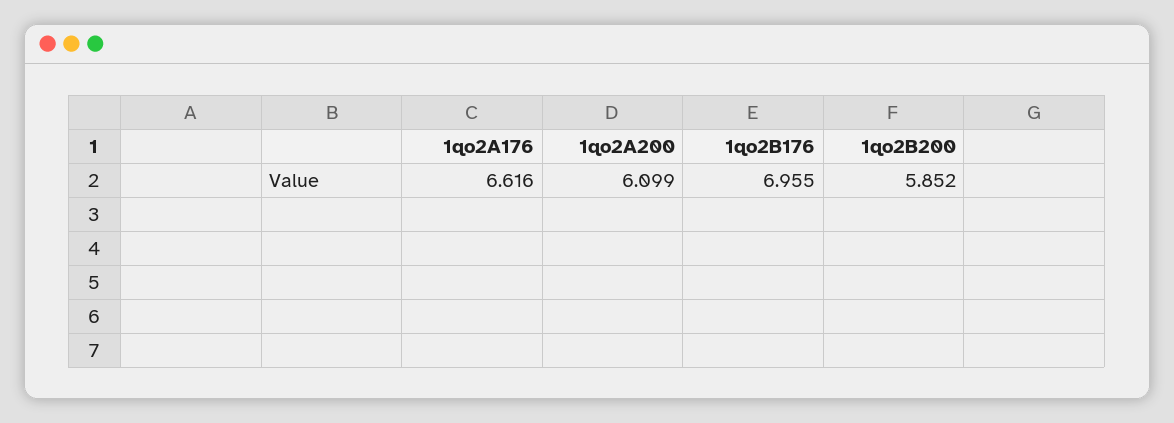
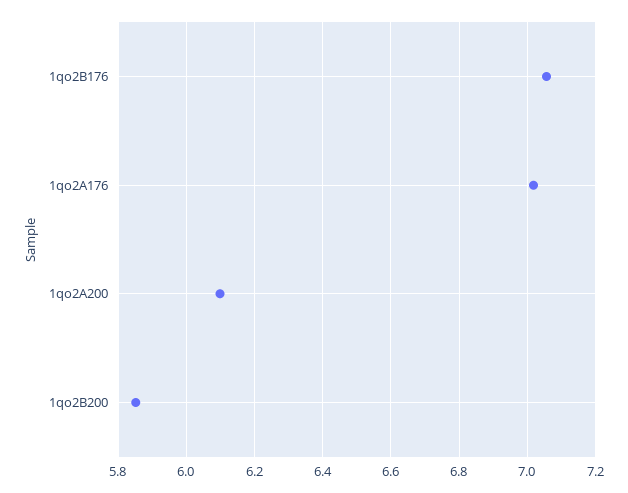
1qo2A176: 6.616 -> 7.02
1qo2B176: 6.955 -> 7.06

